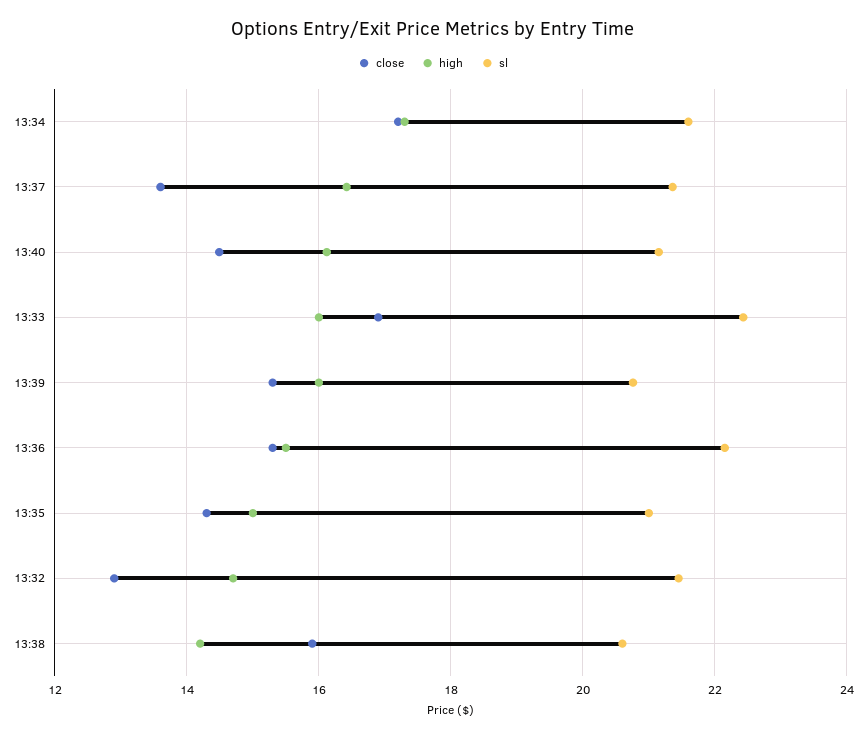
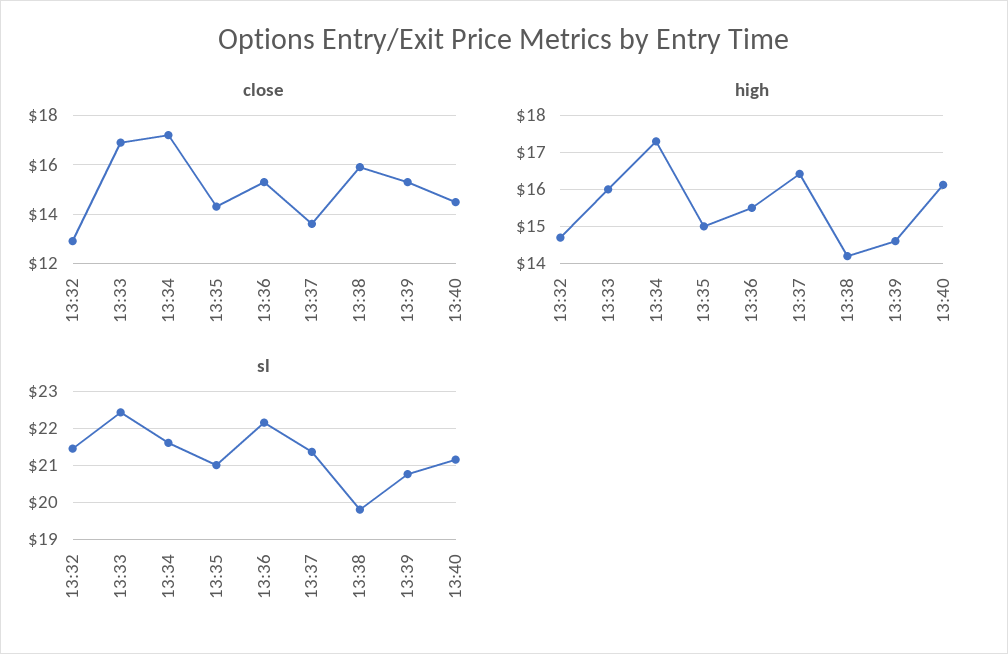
high, 13:39: 16 -> 14.6
sl, 13:38: 20.6 -> 19.8

